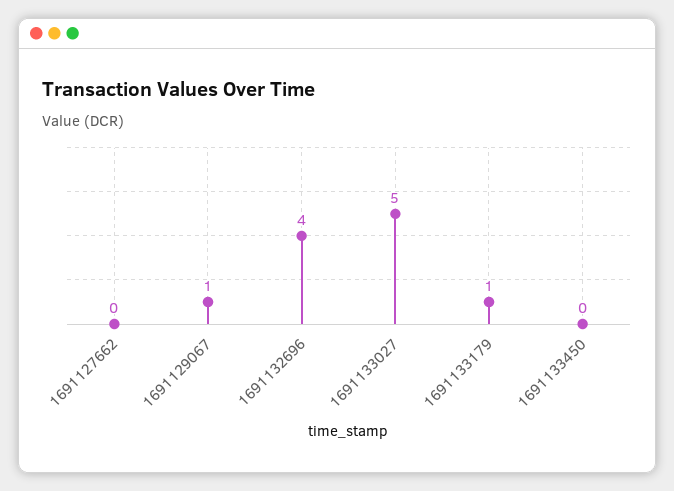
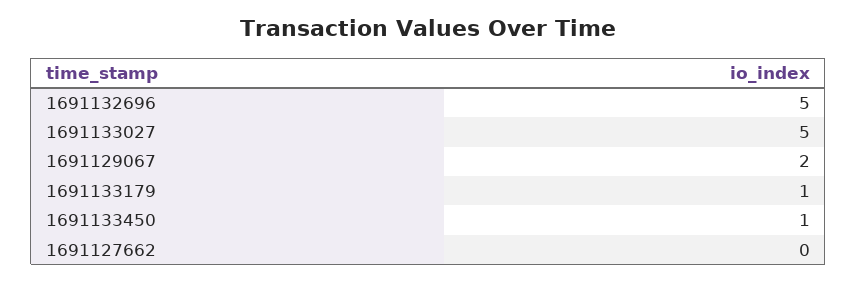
1691129067: 1 -> 2
1691132696: 4 -> 5
1691133450: 0 -> 1

